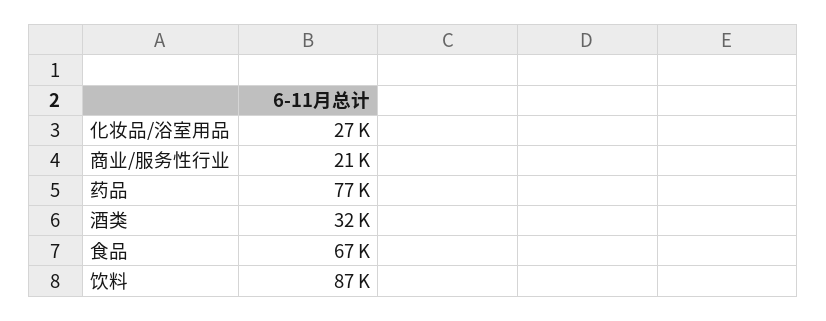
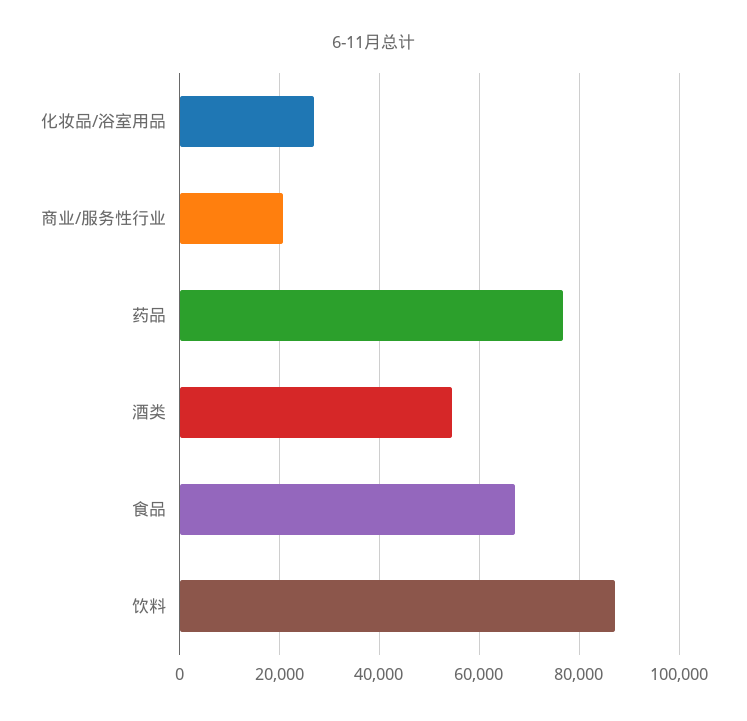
酒类: 32000 -> 54000

